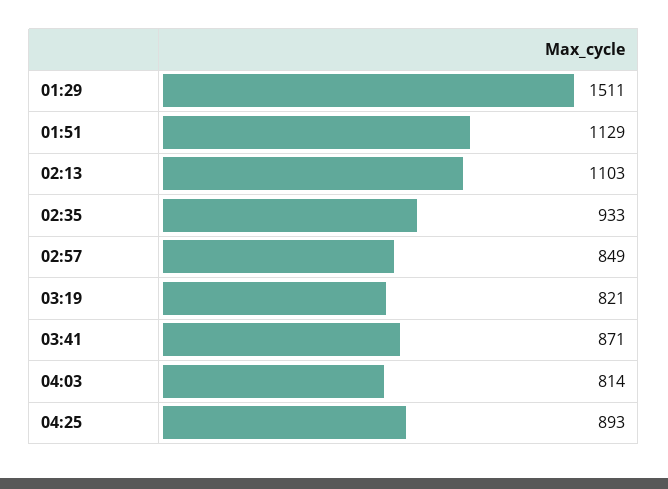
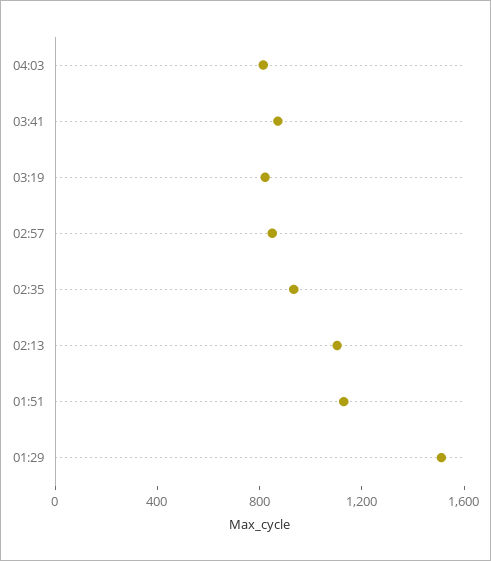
04:25: 893 -> none

